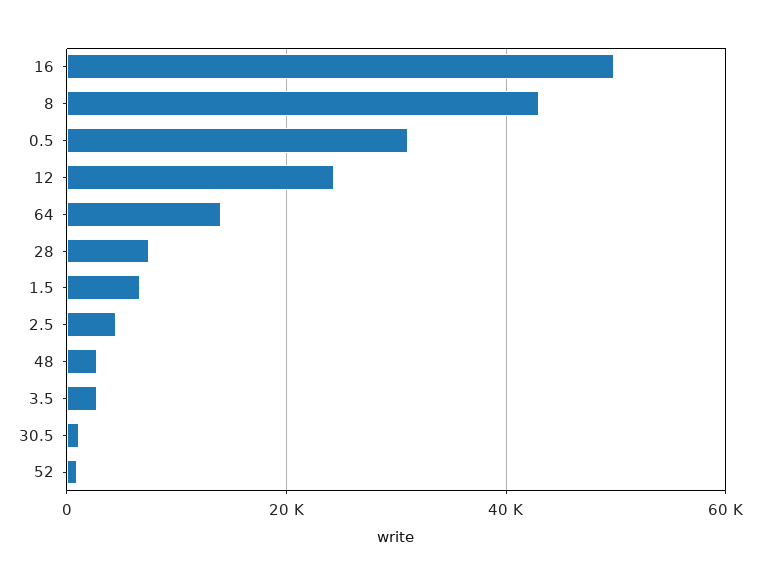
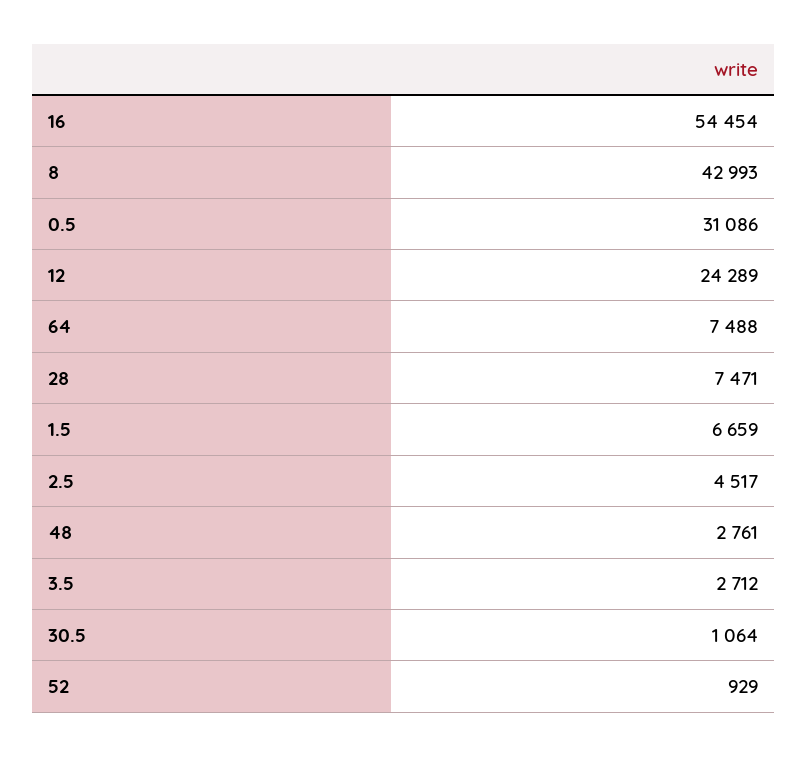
16: 50000 -> 54454
64: 14000 -> 7488

